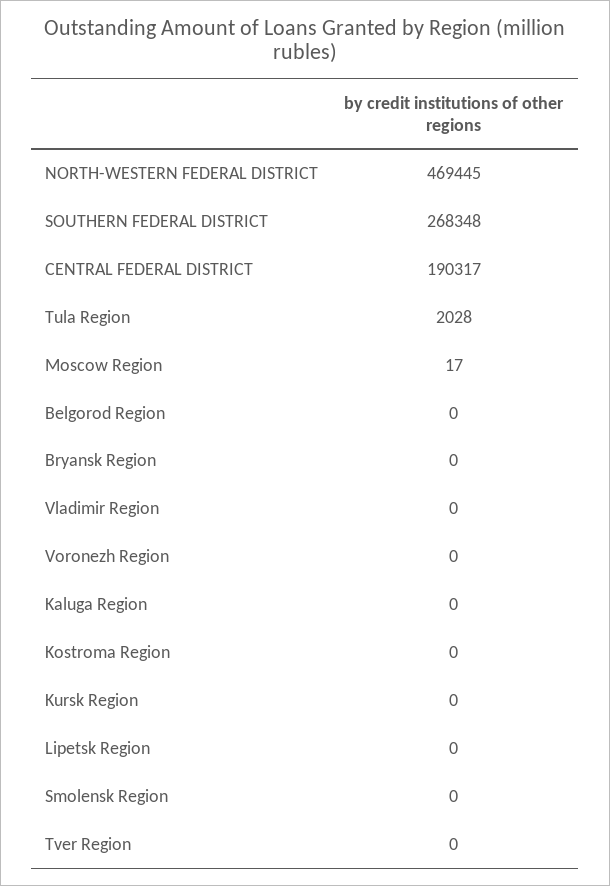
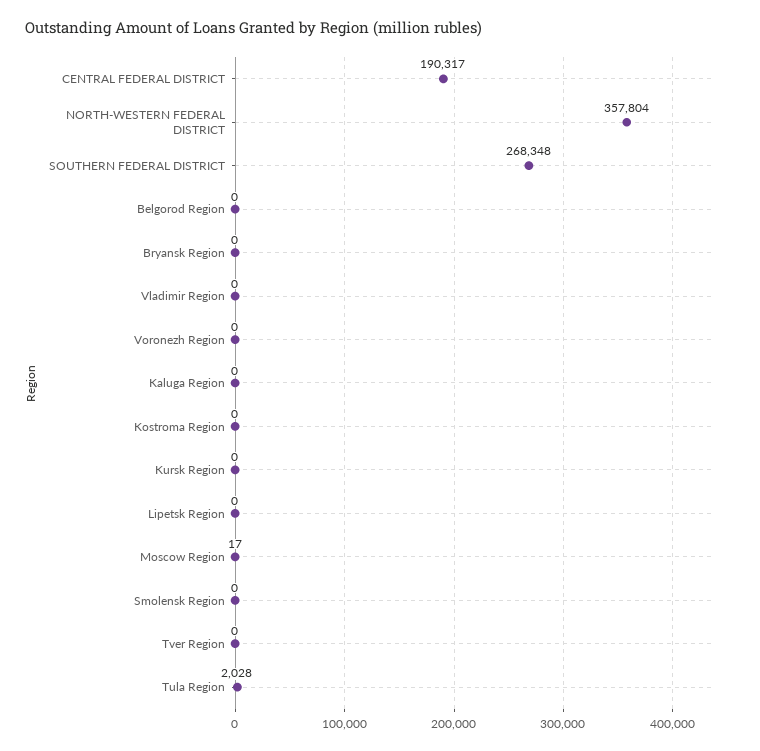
NORTH-WESTERN FEDERAL DISTRICT: 469445 -> 357804

